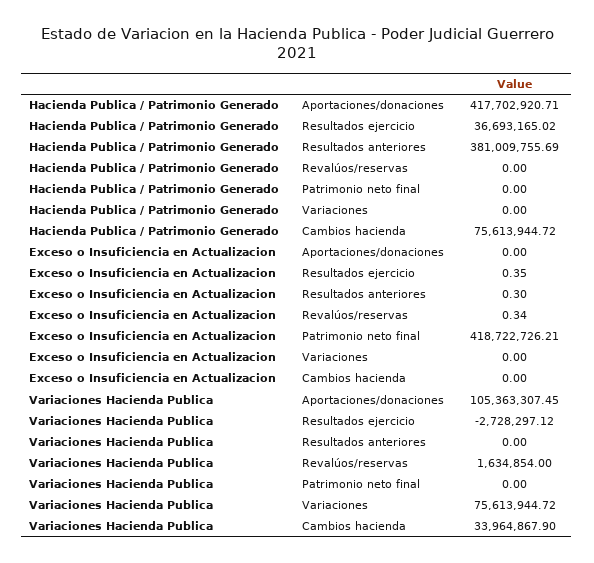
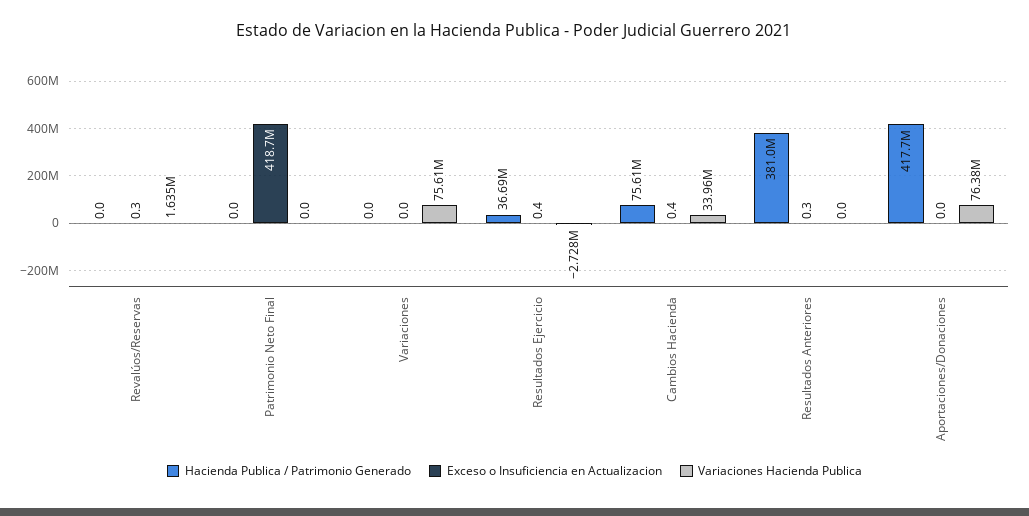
Exceso o Insuficiencia en Actualizacion, Cambios hacienda: 0 -> 0.4
Variaciones Hacienda Publica, Aportaciones/donaciones: 105363307.45 -> 76380000

